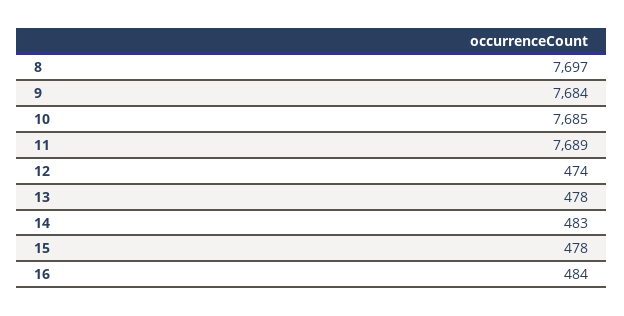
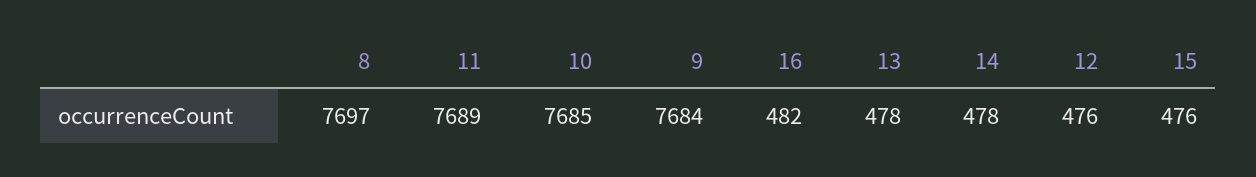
12: 474 -> 476
14: 483 -> 478
15: 478 -> 476
16: 484 -> 482

